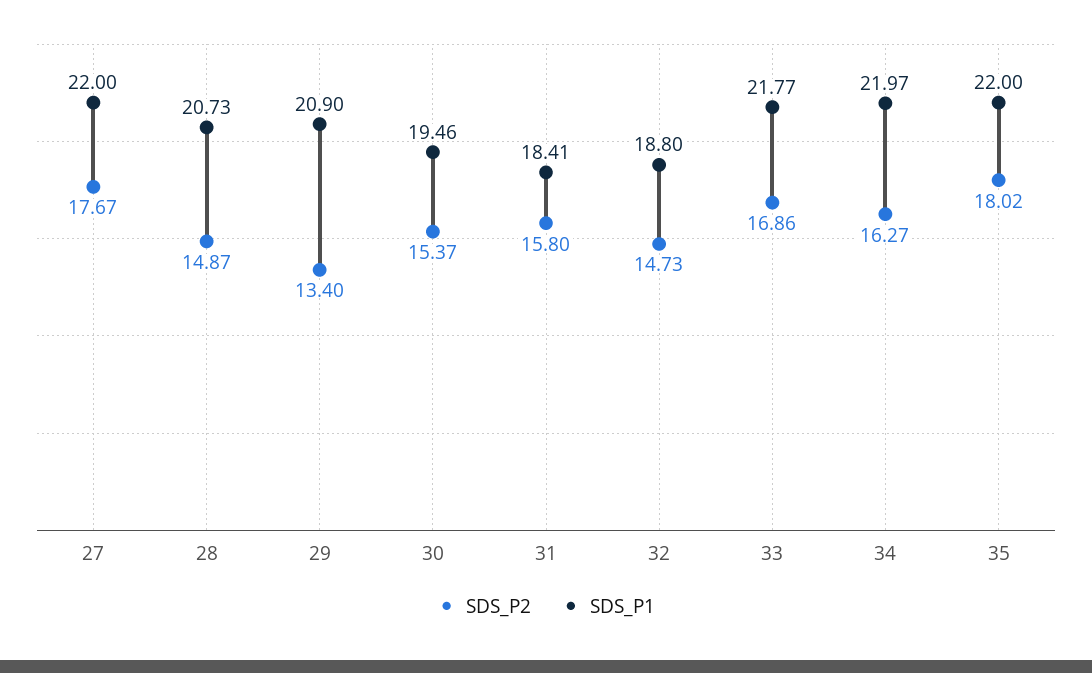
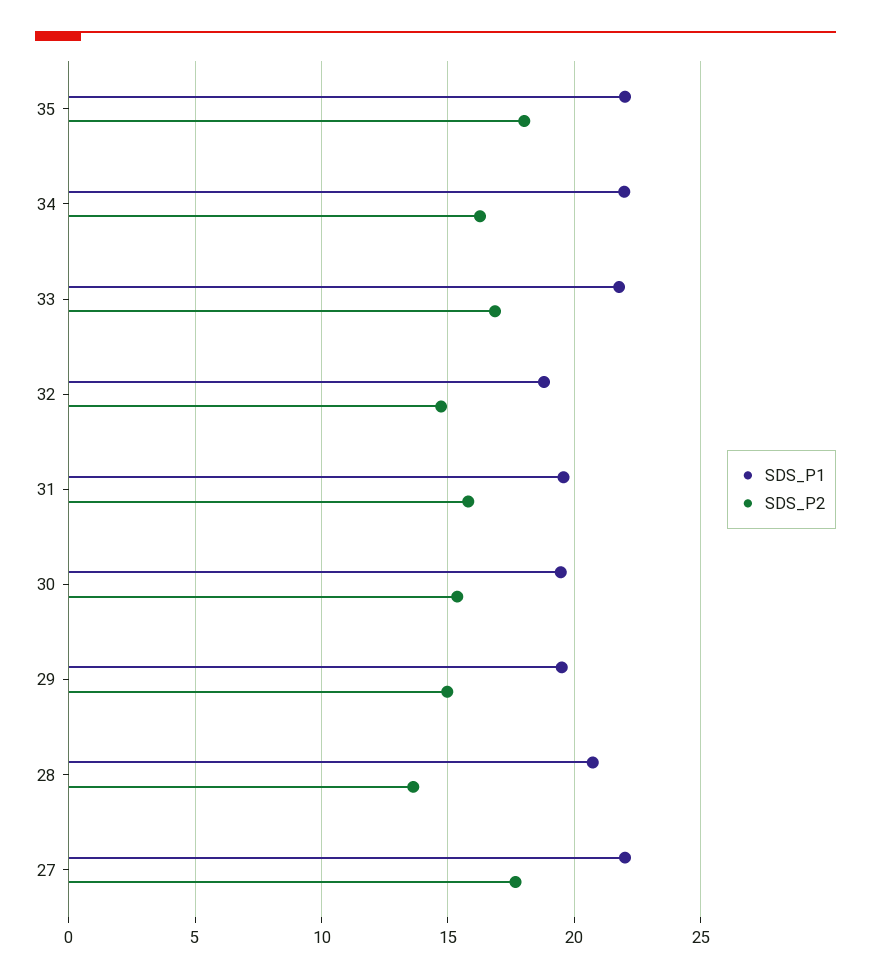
SDS_P2, 28: 14.87 -> 13.5
SDS_P2, 29: 13.4 -> 15
SDS_P1, 29: 20.9 -> 19.5
SDS_P1, 31: 18.41 -> 19.5

